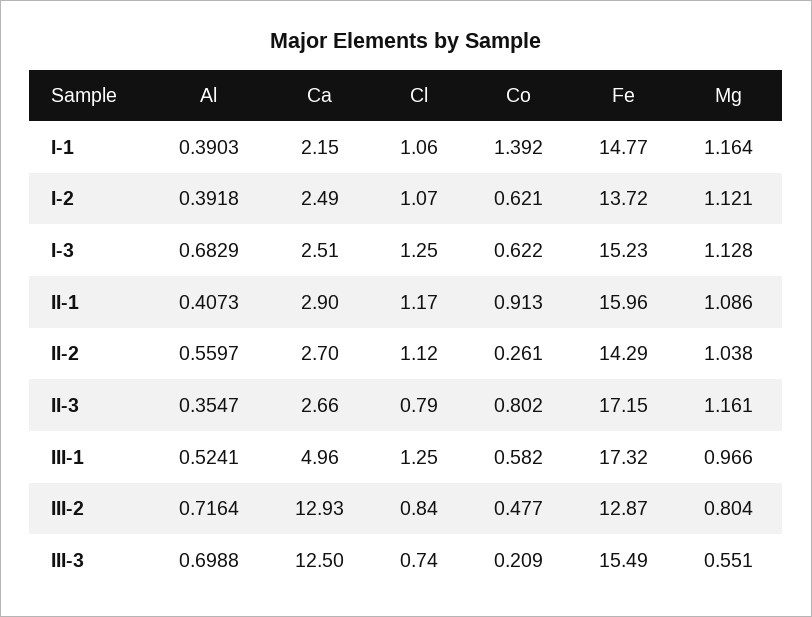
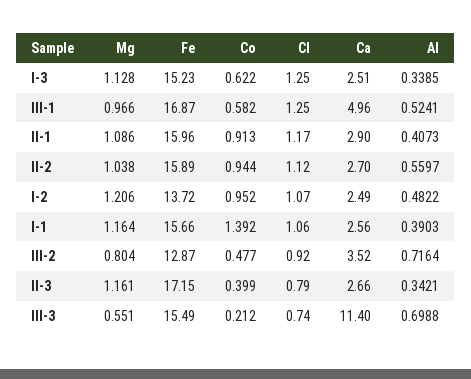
Ca, I-1: 2.15 -> 2.56
Fe, I-1: 14.77 -> 15.66
Al, I-2: 0.3918 -> 0.4822
Co, I-2: 0.621 -> 0.952
Mg, I-2: 1.121 -> 1.206
Al, I-3: 0.6829 -> 0.3385
Co, II-2: 0.261 -> 0.944
Fe, II-2: 14.29 -> 15.89
Al, II-3: 0.3547 -> 0.3421
Co, II-3: 0.802 -> 0.399
Fe, III-1: 17.32 -> 16.87
Ca, III-2: 12.93 -> 3.52
Cl, III-2: 0.84 -> 0.92
Ca, III-3: 12.5 -> 11.4
Co, III-3: 0.209 -> 0.212

